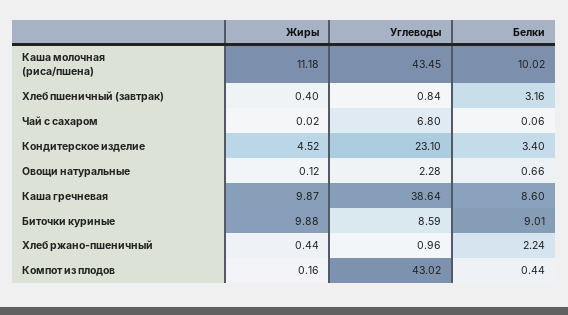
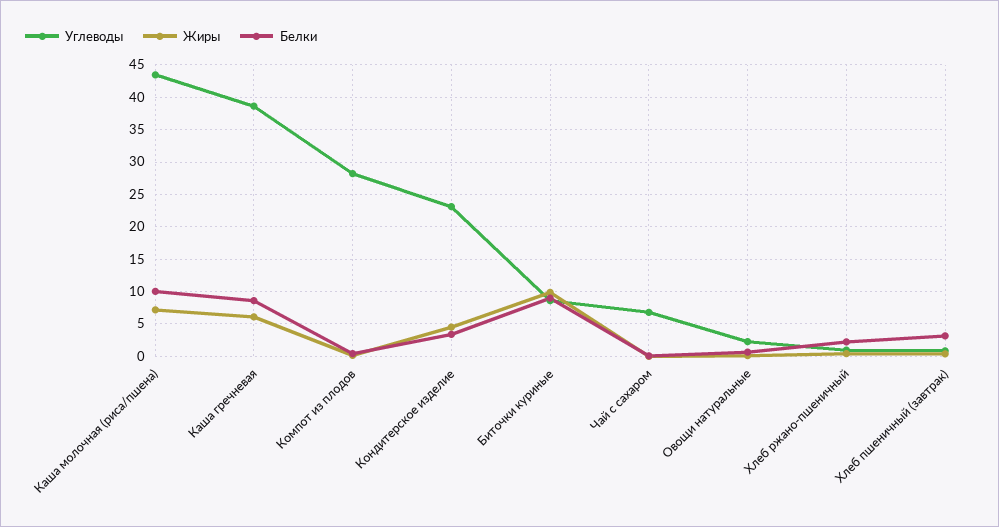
Жиры, Каша молочная (риса/пшена): 11.18 -> 7
Жиры, Каша гречневая: 9.87 -> 6
Углеводы, Компот из плодов: 43.02 -> 28

